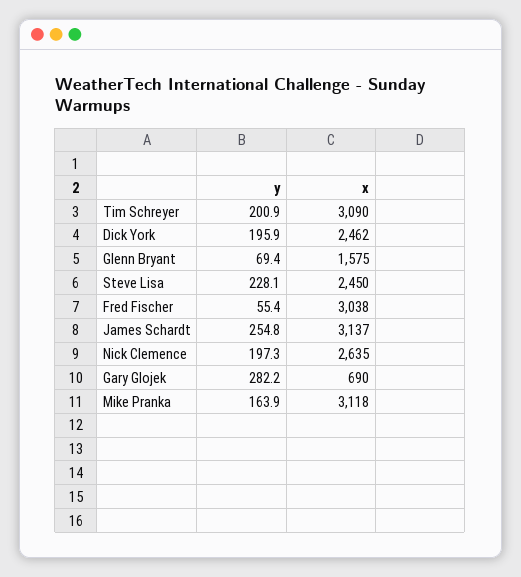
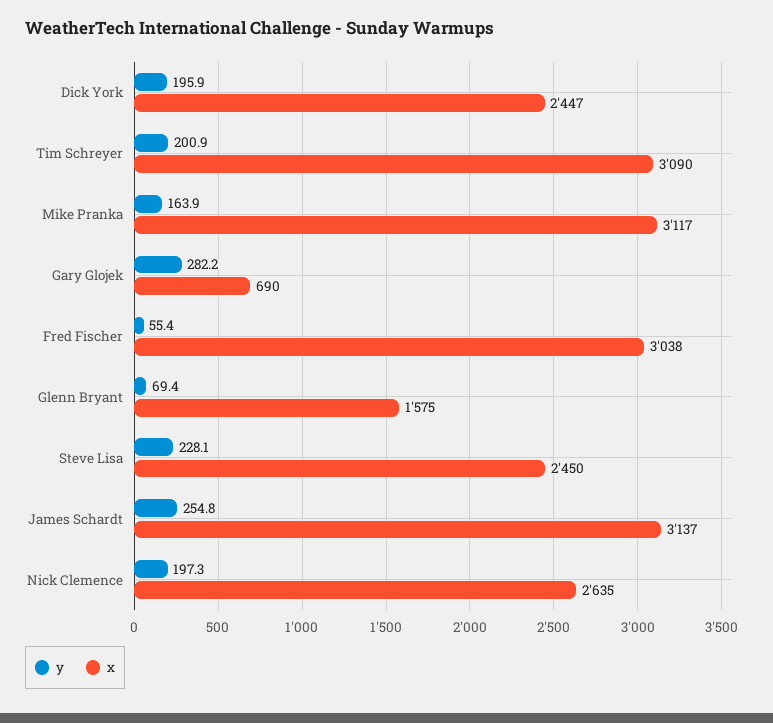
x, Dick York: 2462 -> 2447
x, Mike Pranka: 3118 -> 3117

